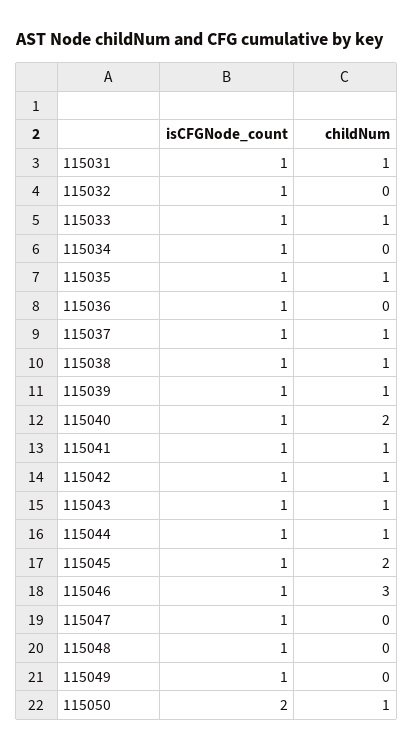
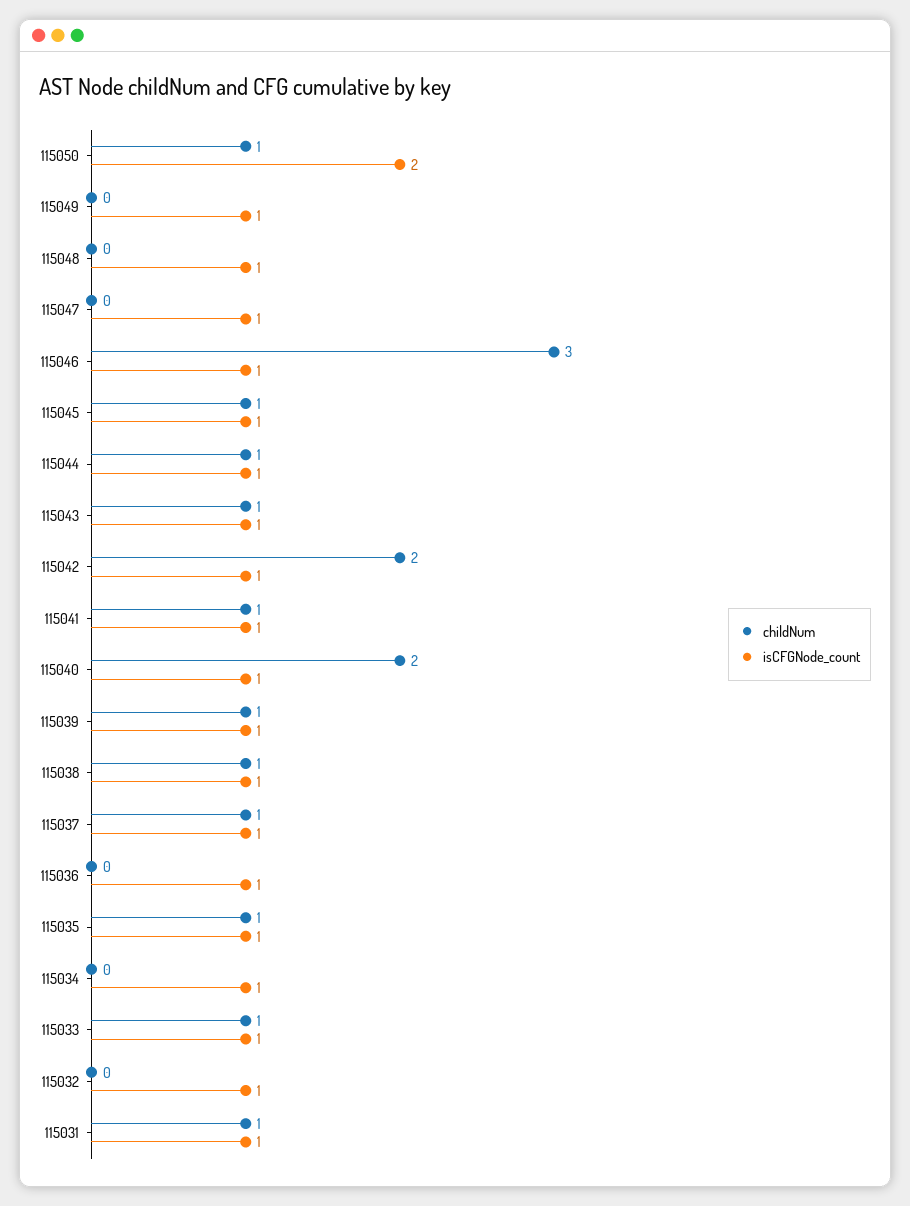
childNum, 115042: 1 -> 2
childNum, 115045: 2 -> 1

